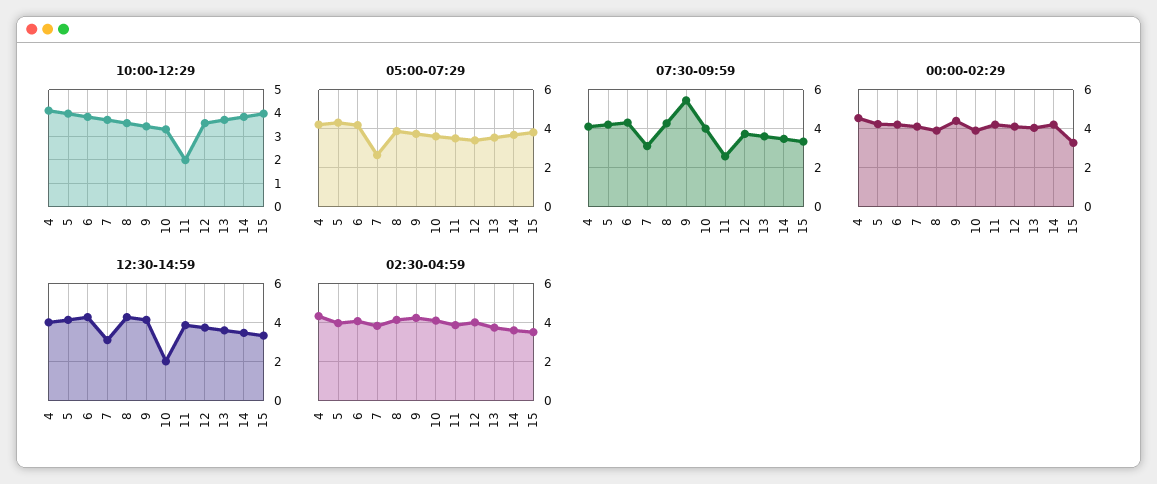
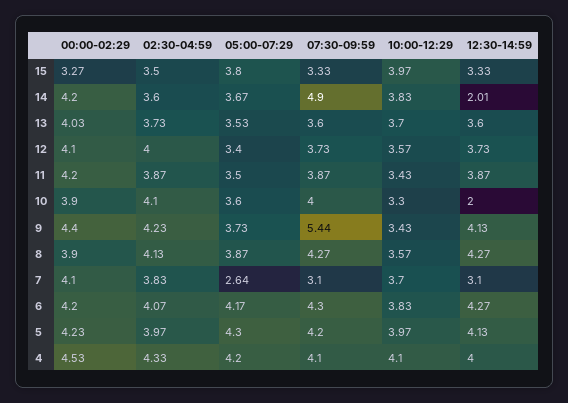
10:00-12:29, 11: 2 -> 3.43
07:30-09:59, 11: 2.5 -> 3.87
07:30-09:59, 14: 3.5 -> 4.9
12:30-14:59, 14: 3.5 -> 2.01

